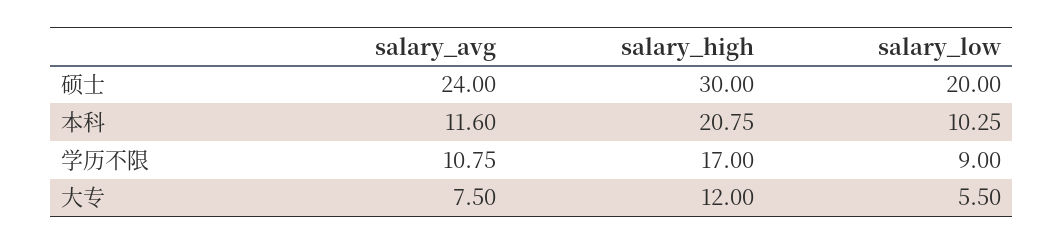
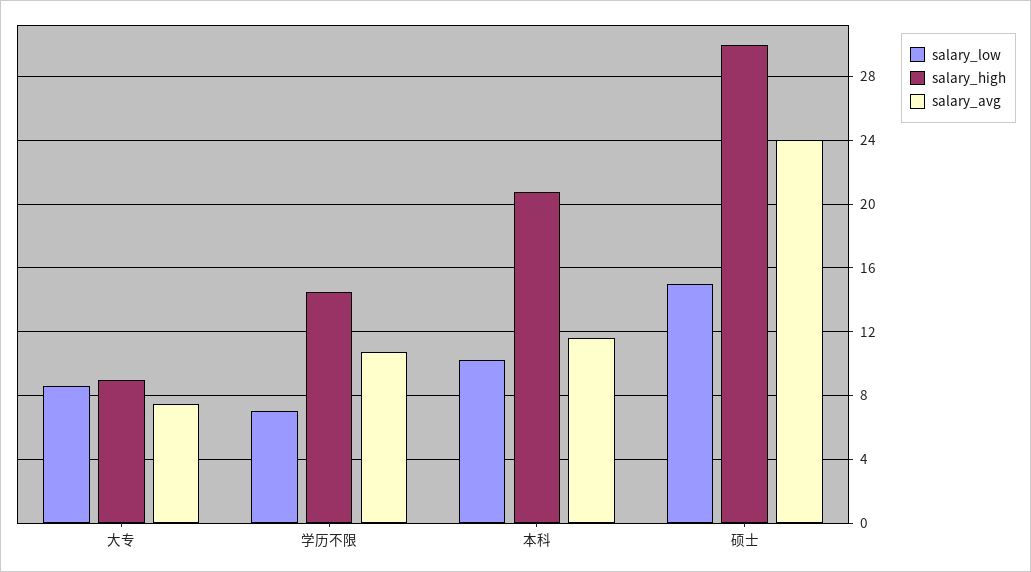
salary_low, 硕士: 20 -> 15
salary_high, 学历不限: 17 -> 14.5
salary_low, 学历不限: 9 -> 7
salary_high, 大专: 12 -> 9
salary_low, 大专: 5.5 -> 8.5

